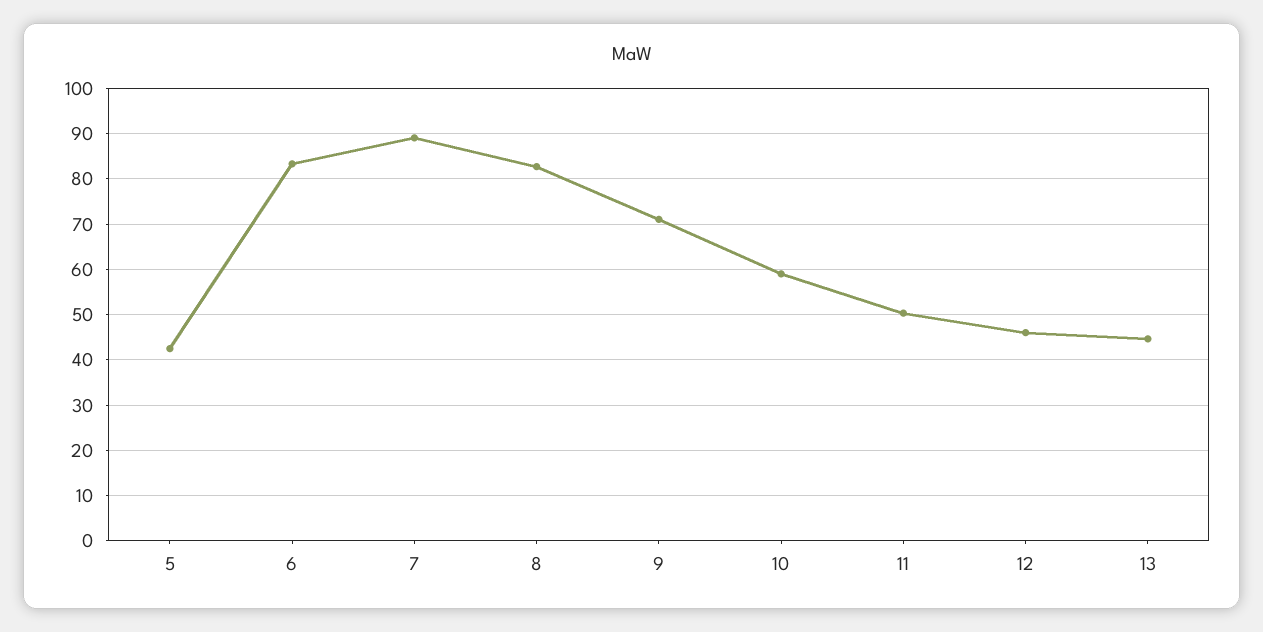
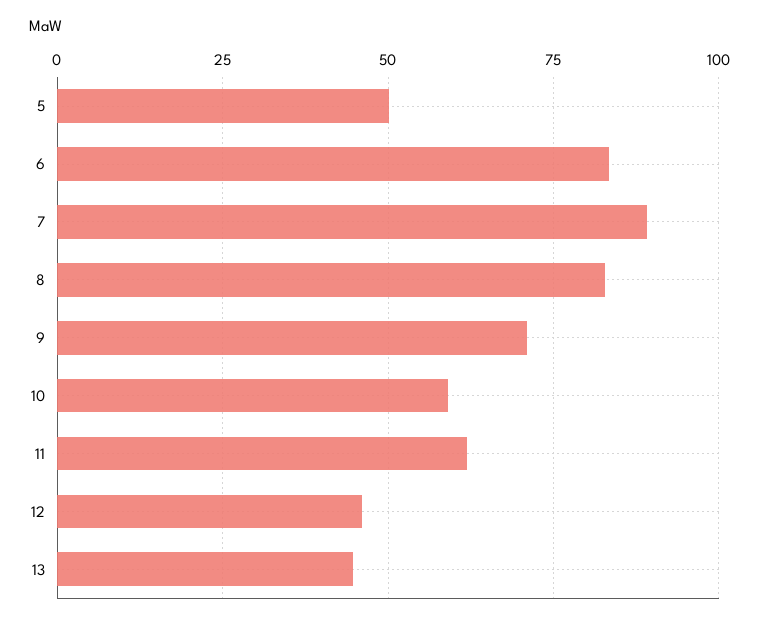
5: 42 -> 50
11: 50 -> 62.5

